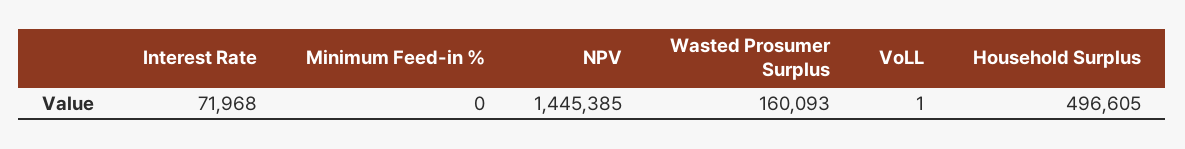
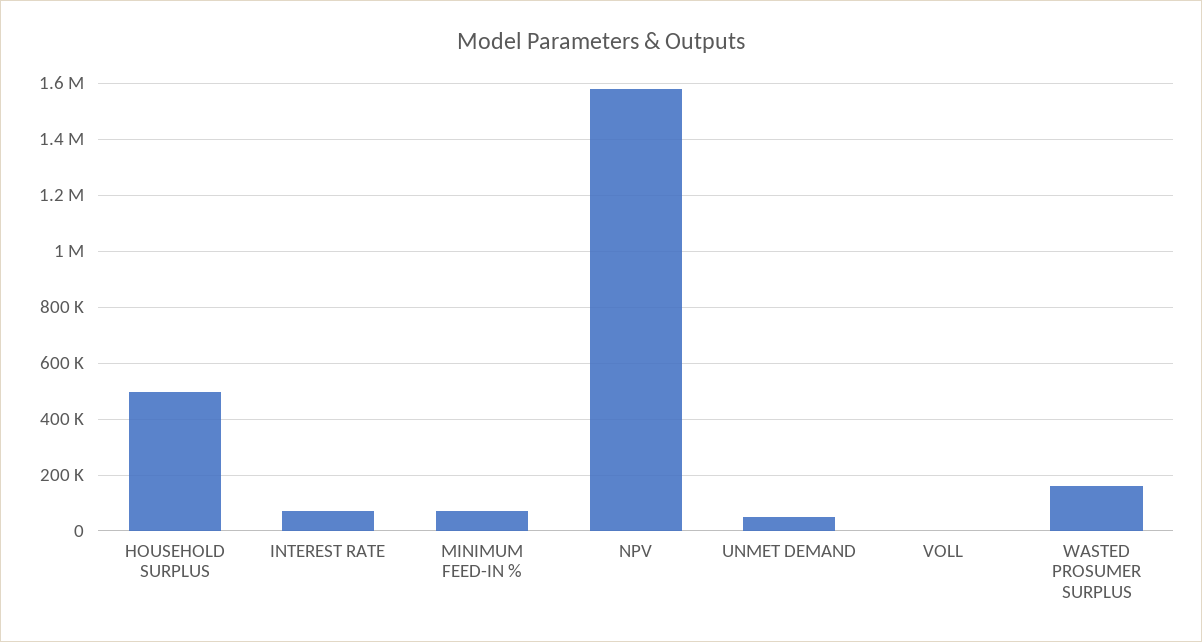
Minimum Feed-in %: 0 -> 75000
NPV: 1445385 -> 1575000
UNMET DEMAND: none -> 50000

